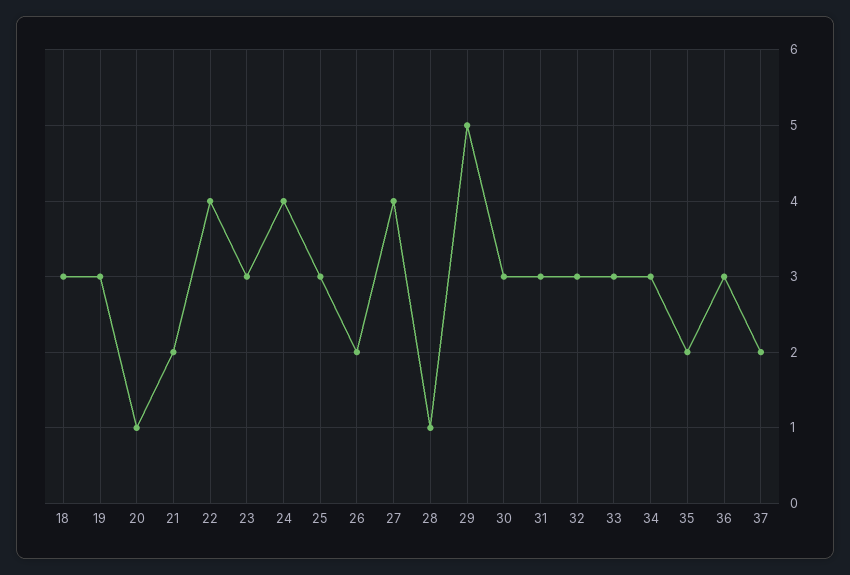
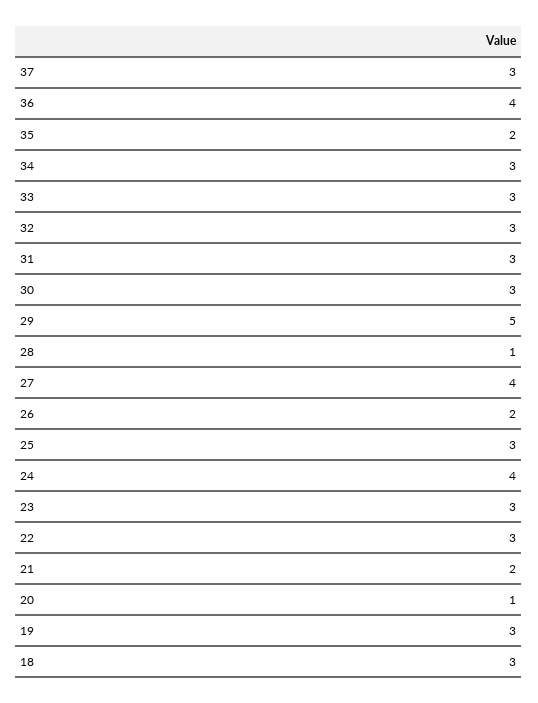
22: 4 -> 3
36: 3 -> 4
37: 2 -> 3

